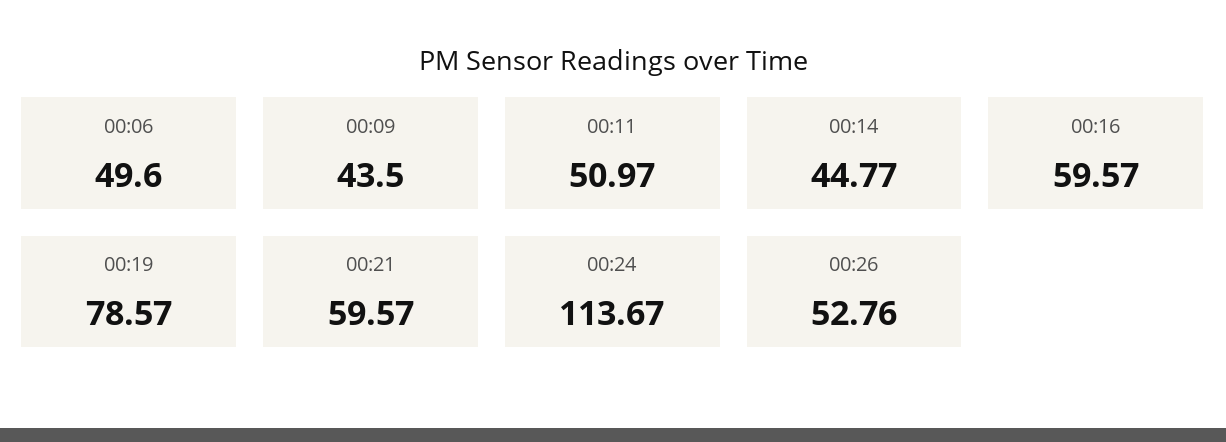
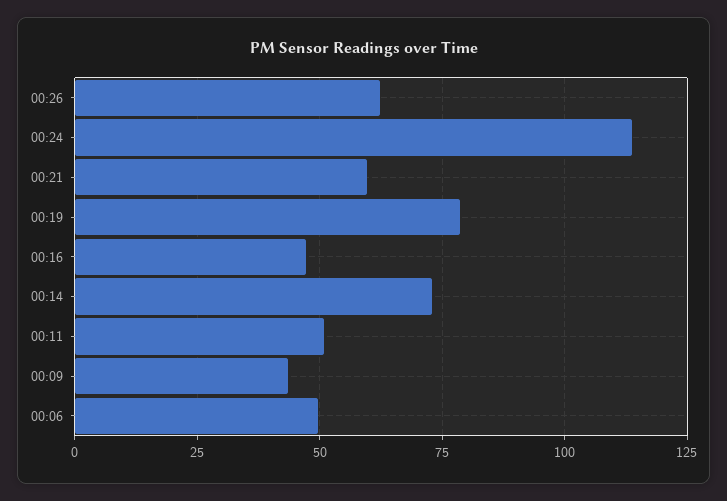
00:14: 44.77 -> 72.5
00:16: 59.57 -> 47.5
00:26: 52.76 -> 62.5

